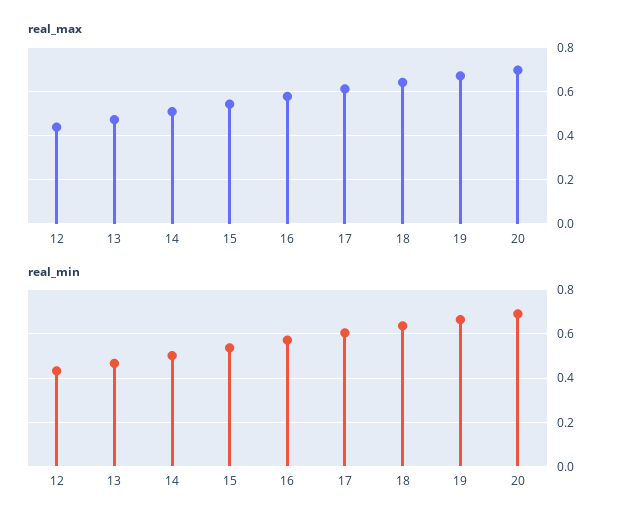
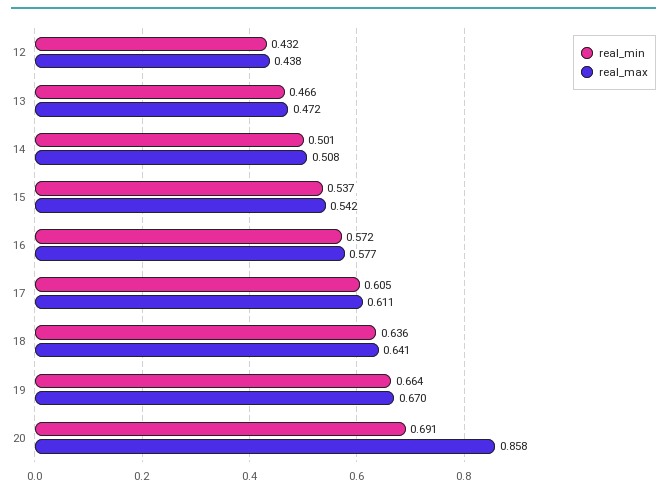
real_max, 20: 0.7 -> 0.858

